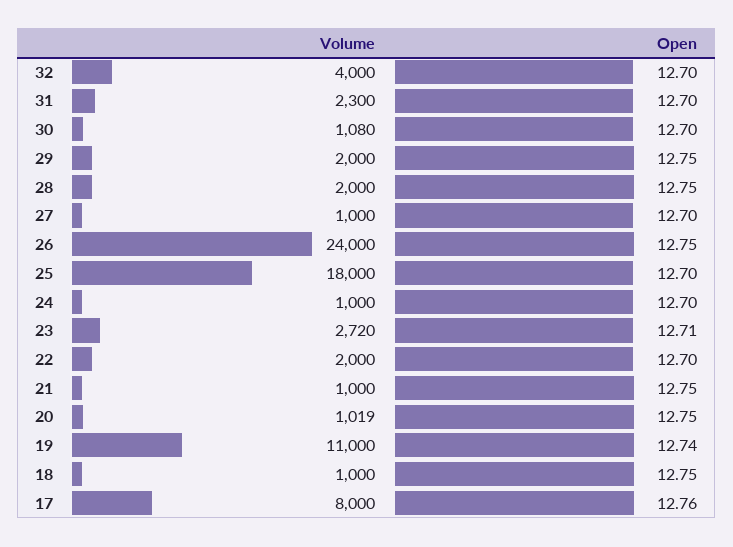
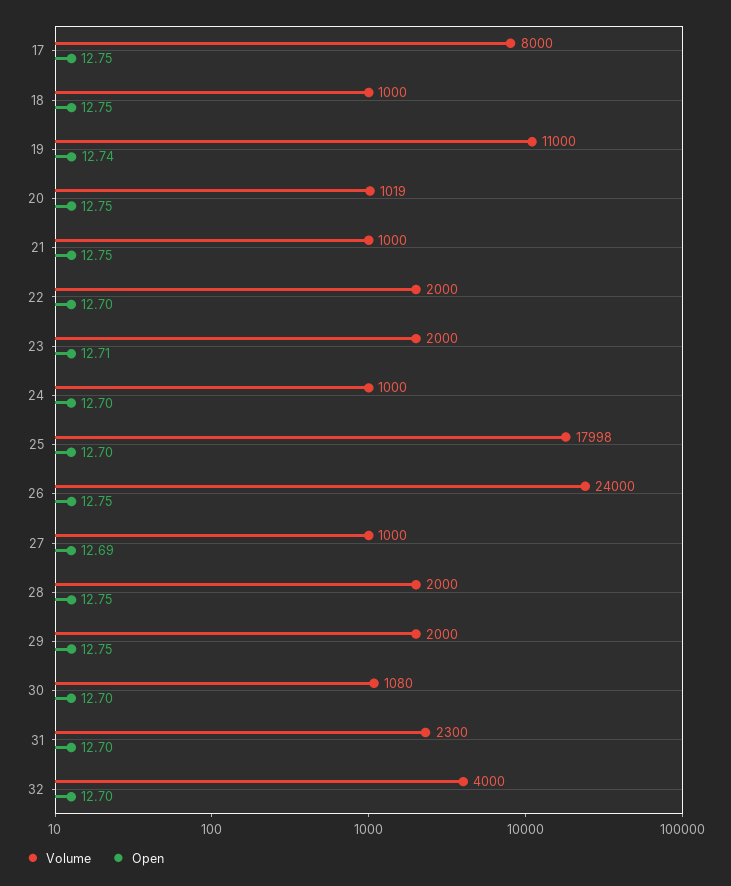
Open, 27: 12.7 -> 12.69
Volume, 25: 18000 -> 17998
Volume, 23: 2720 -> 2000
Open, 17: 12.76 -> 12.75

